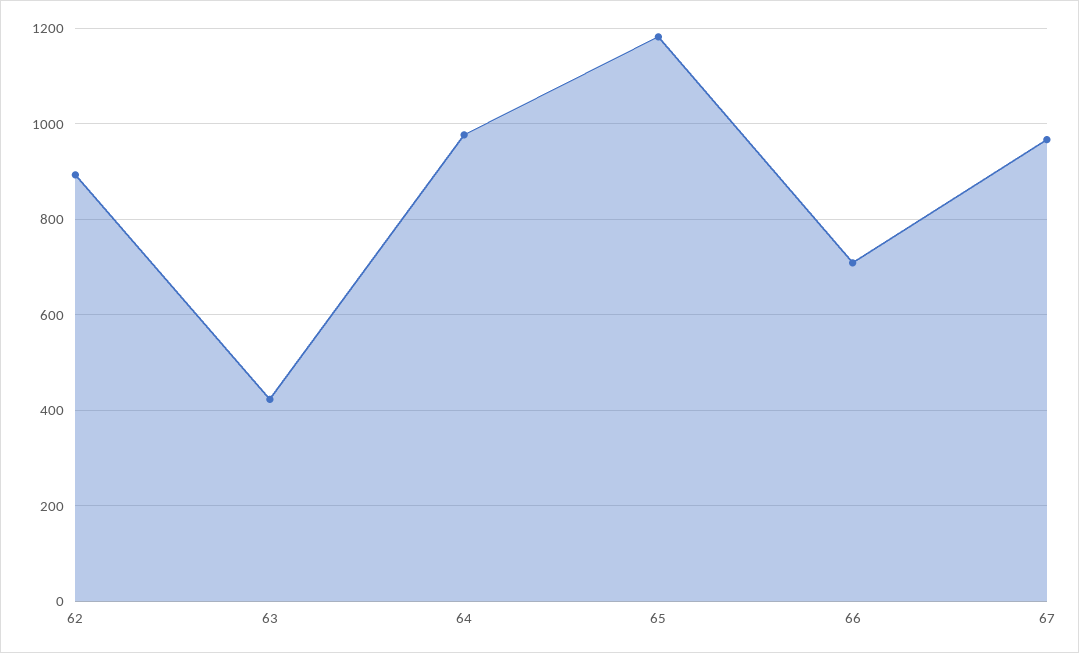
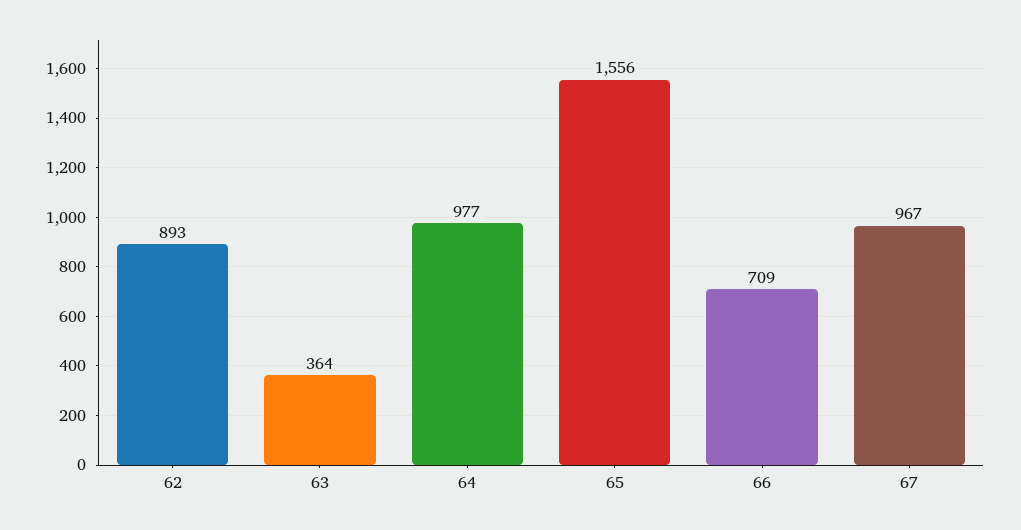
63: 420 -> 364
65: 1180 -> 1556

